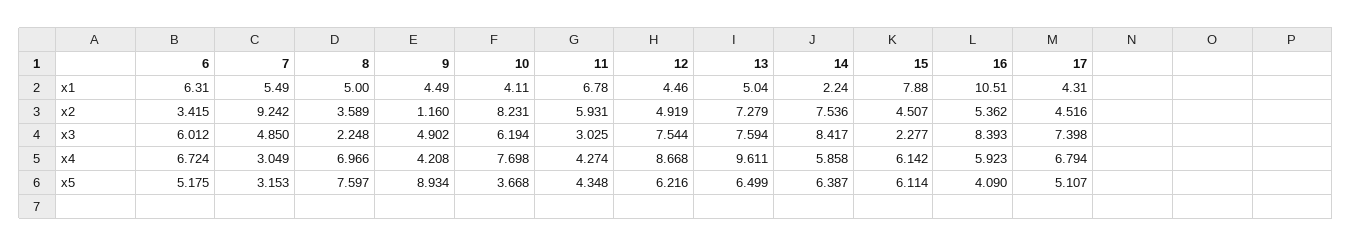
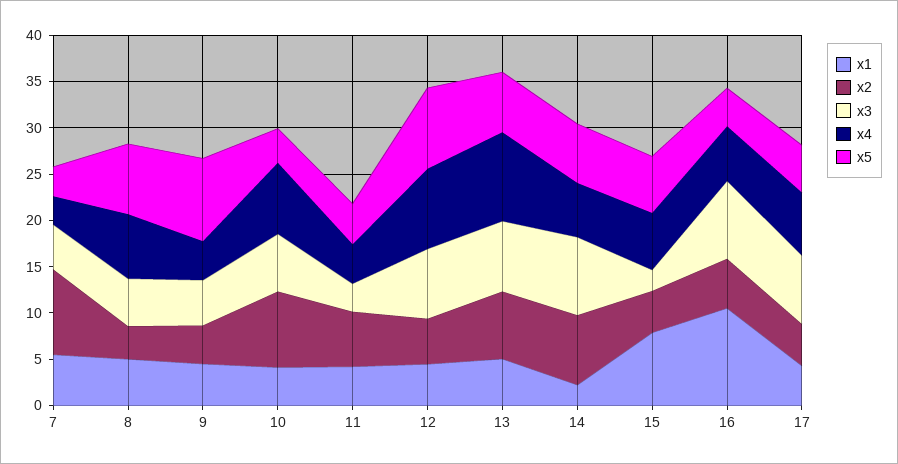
x1, 6: 6.31 -> none
x1, 11: 6.78 -> 4
x2, 6: 3.415 -> none
x2, 9: 1.16 -> 4
x3, 6: 6.012 -> none
x3, 8: 2.248 -> 5
x4, 6: 6.724 -> none
x5, 6: 5.175 -> none
x5, 12: 6.216 -> 9

